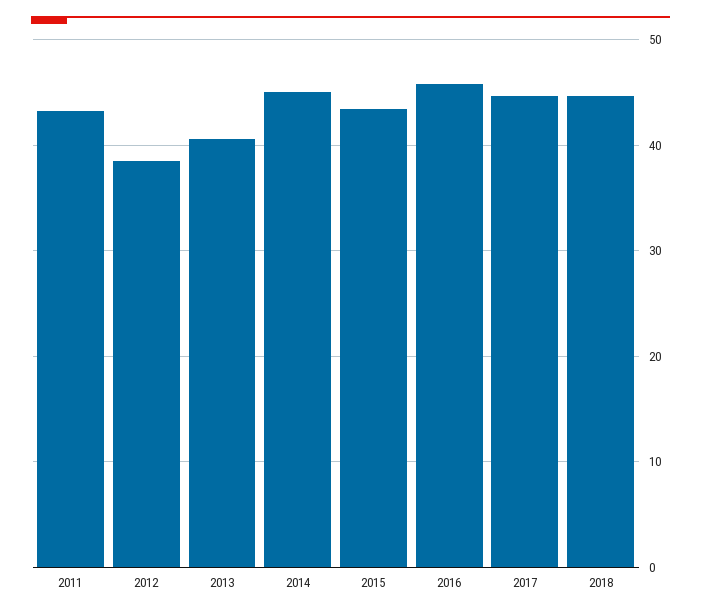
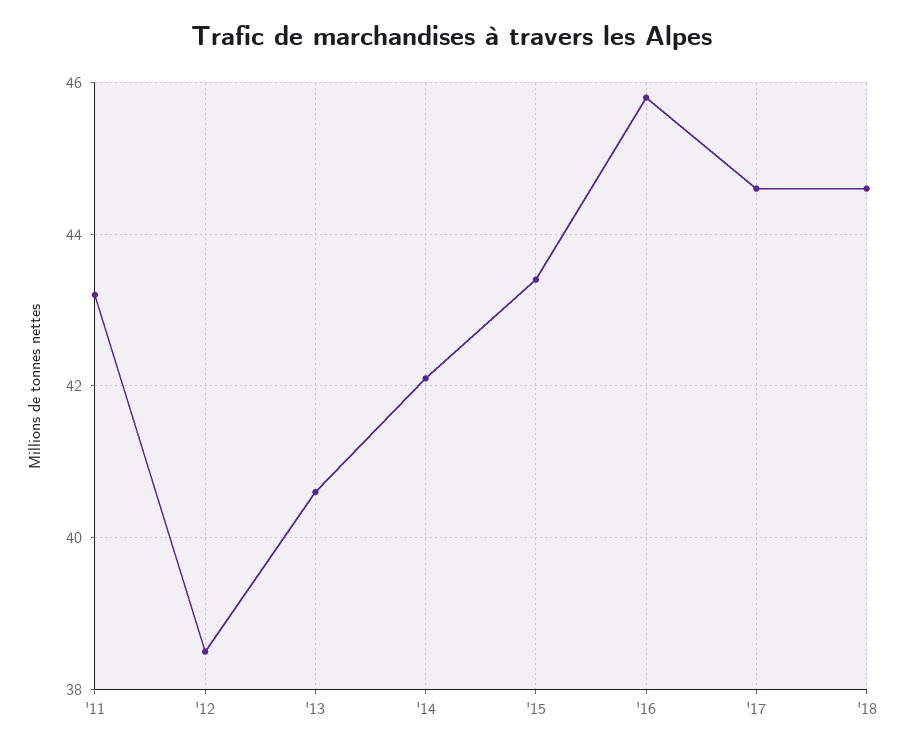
2014: 45 -> 42

